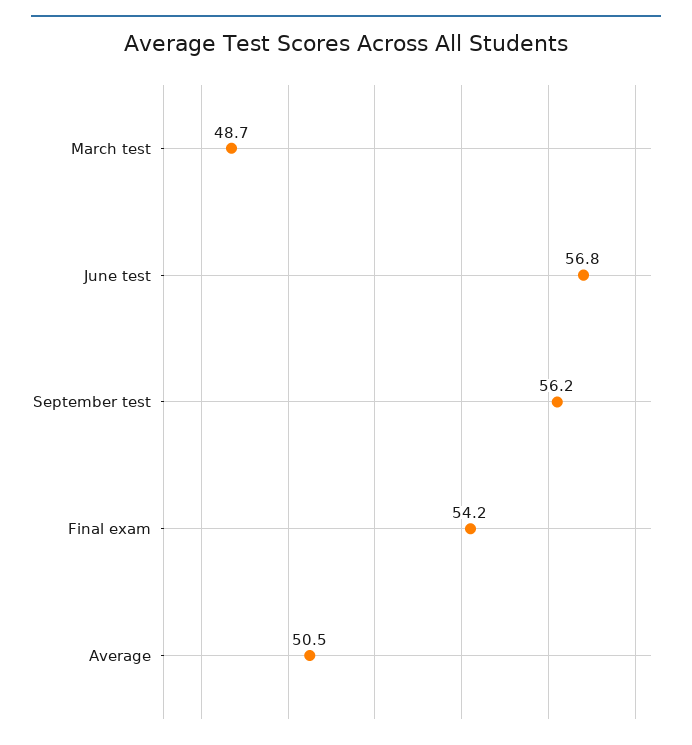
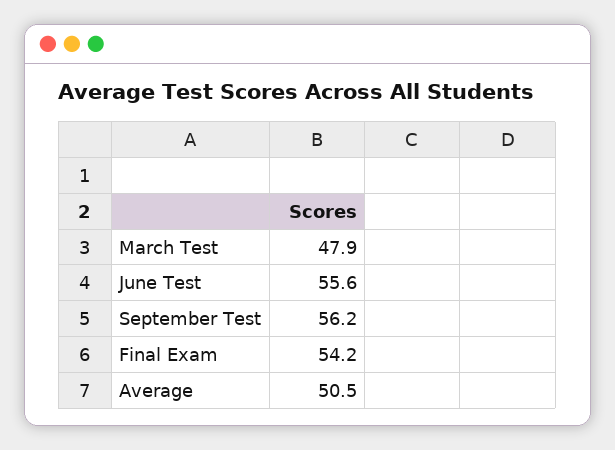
March test: 48.7 -> 47.9
June test: 56.8 -> 55.6

